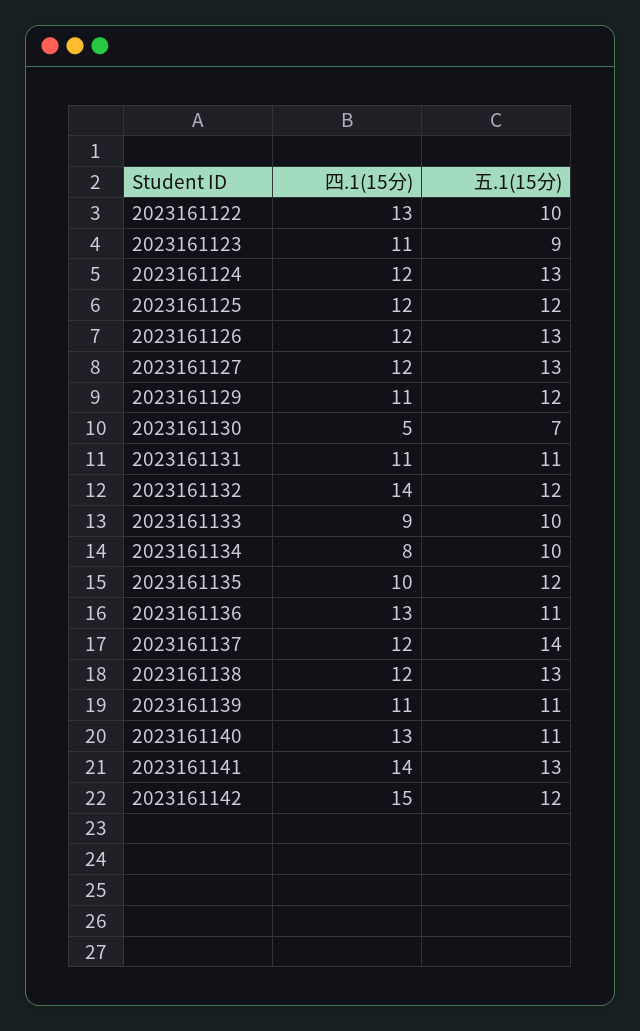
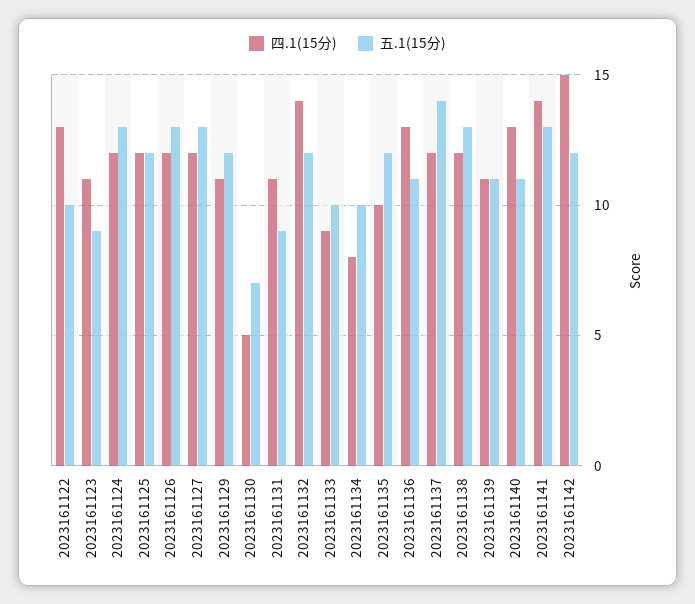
五.1(15分), 2023161131: 11 -> 9

